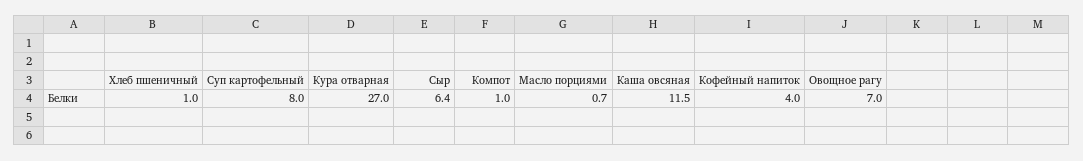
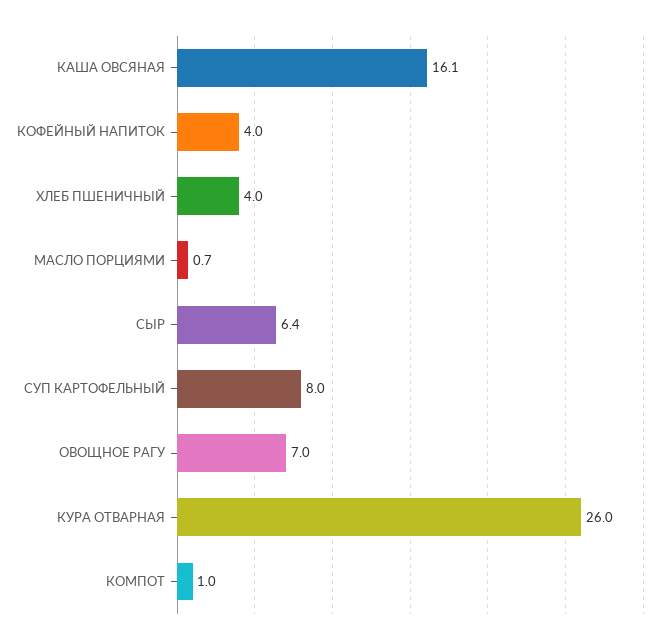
Хлеб пшеничный: 1 -> 4
Кура отварная: 27 -> 26
Каша овсяная: 11.5 -> 16.1

